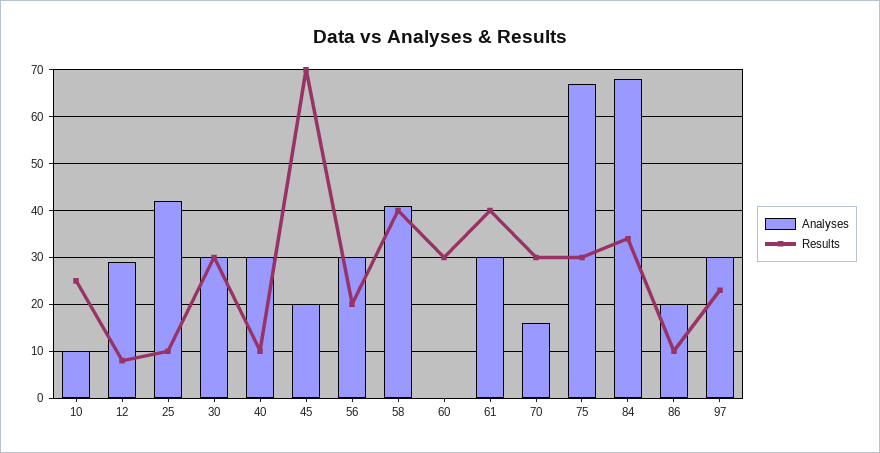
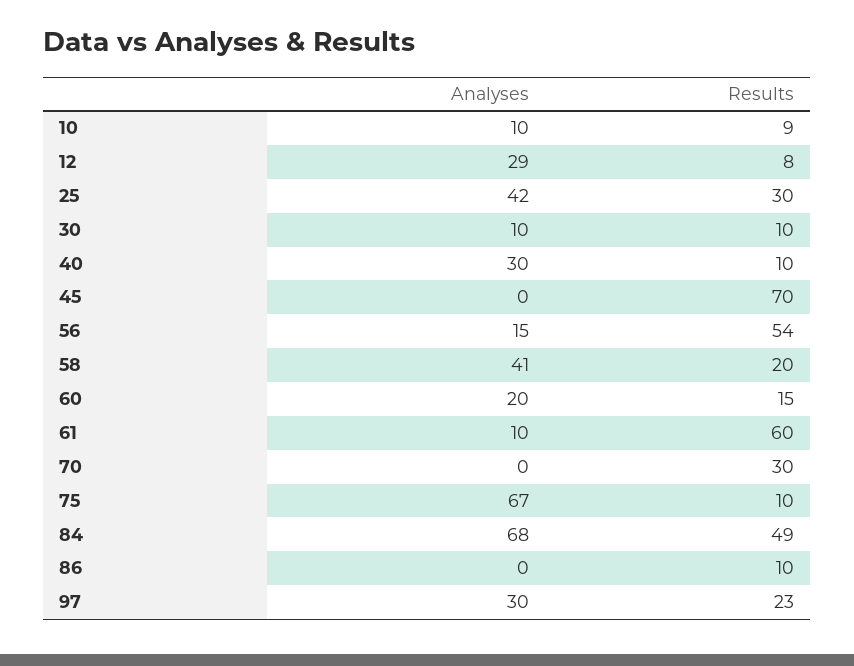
Results, 10: 25 -> 9
Results, 25: 10 -> 30
Analyses, 30: 30 -> 10
Results, 30: 30 -> 10
Analyses, 45: 20 -> 0
Analyses, 56: 30 -> 15
Results, 56: 20 -> 54
Results, 58: 40 -> 20
Analyses, 60: 0 -> 20
Results, 60: 30 -> 15
Analyses, 61: 30 -> 10
Results, 61: 40 -> 60
Analyses, 70: 15 -> 0
Results, 75: 30 -> 10
Results, 84: 35 -> 49
Analyses, 86: 20 -> 0

